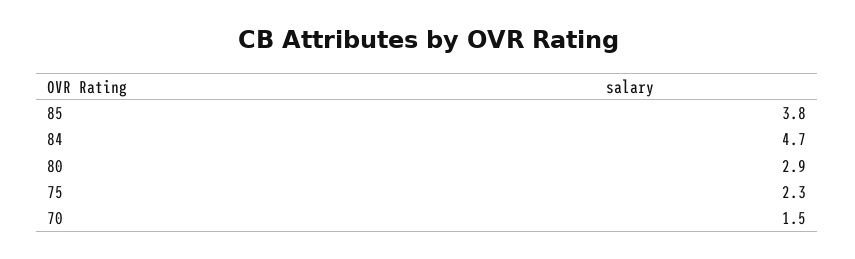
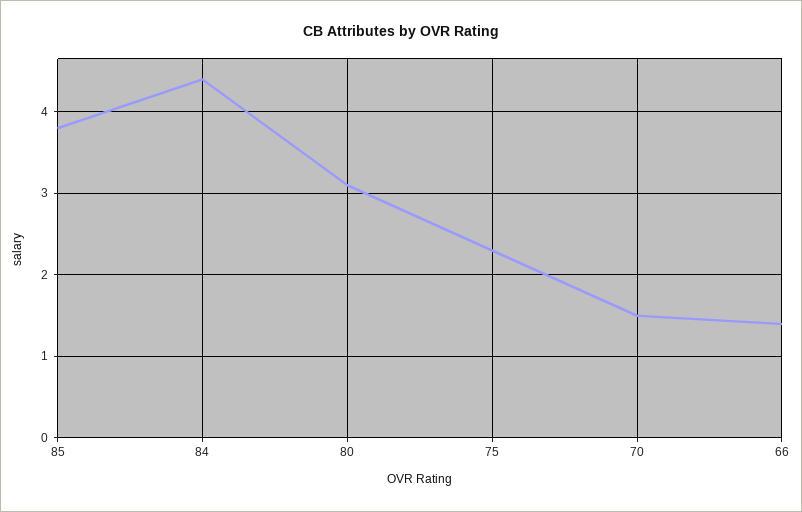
84: 4.7 -> 4.4
80: 2.9 -> 3.1
66: none -> 1.4

